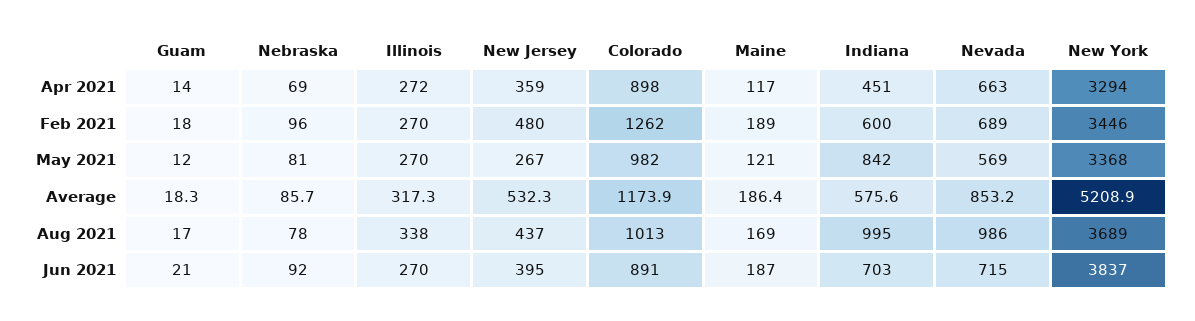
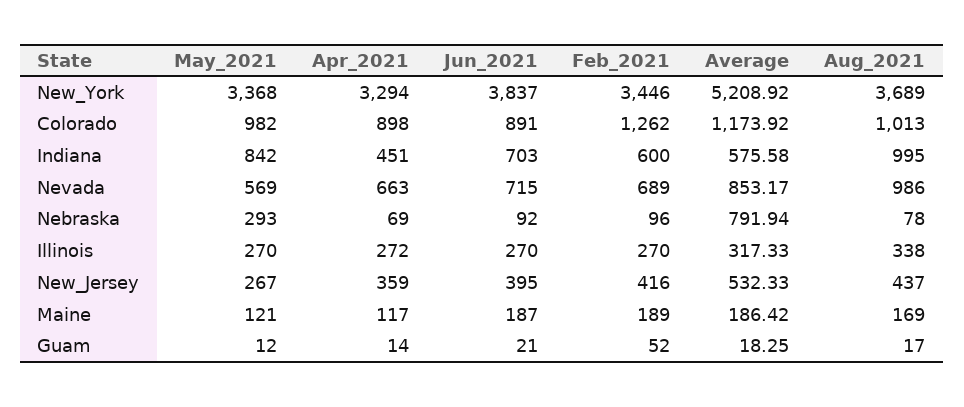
Guam, Feb 2021: 18 -> 52
New Jersey, Feb 2021: 480 -> 416
Nebraska, May 2021: 81 -> 293
Nebraska, Average: 85.7 -> 791.94

